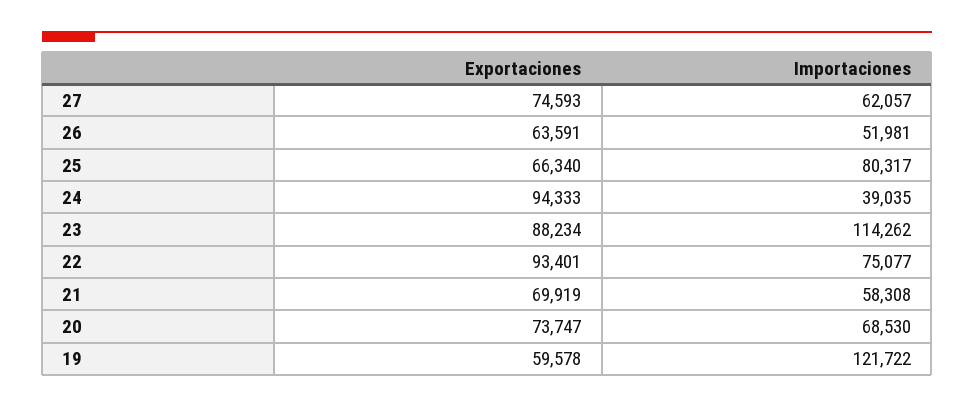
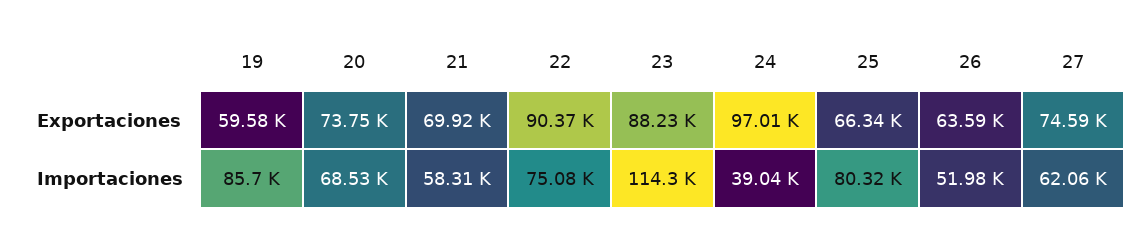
Exportaciones, 24: 94333 -> 97010
Exportaciones, 22: 93401 -> 90370
Importaciones, 19: 121722 -> 85700

